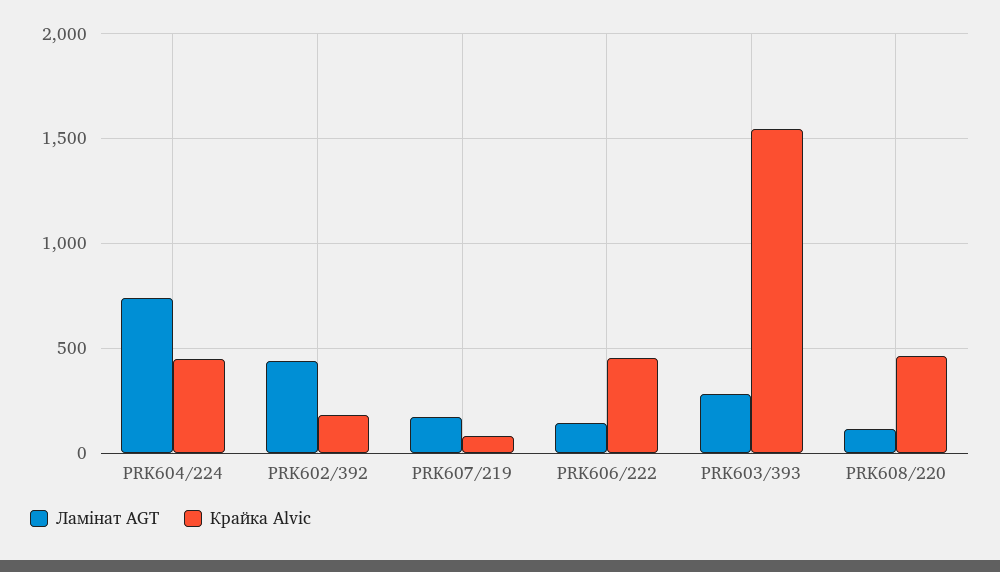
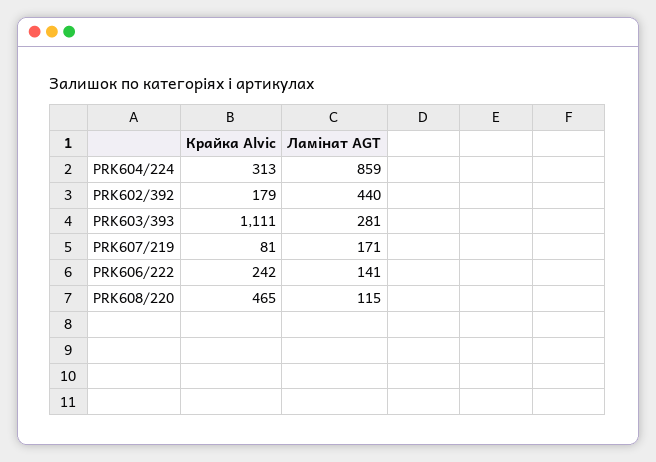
Ламінат AGT, PRK604/224: 750 -> 859
Крайка Alvic, PRK604/224: 450 -> 313
Крайка Alvic, PRK606/222: 450 -> 242
Крайка Alvic, PRK603/393: 1550 -> 1111

